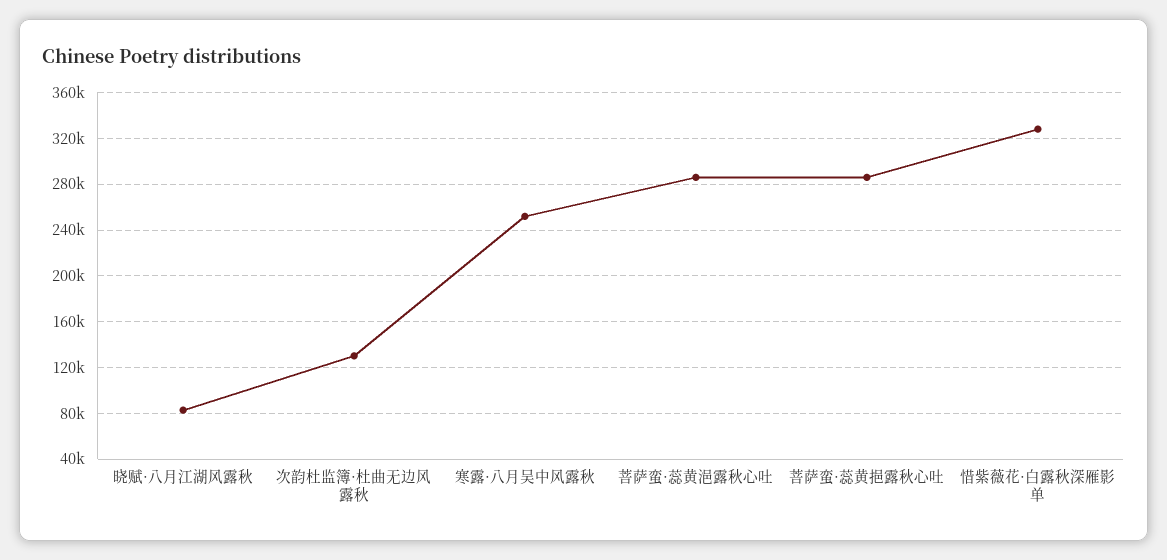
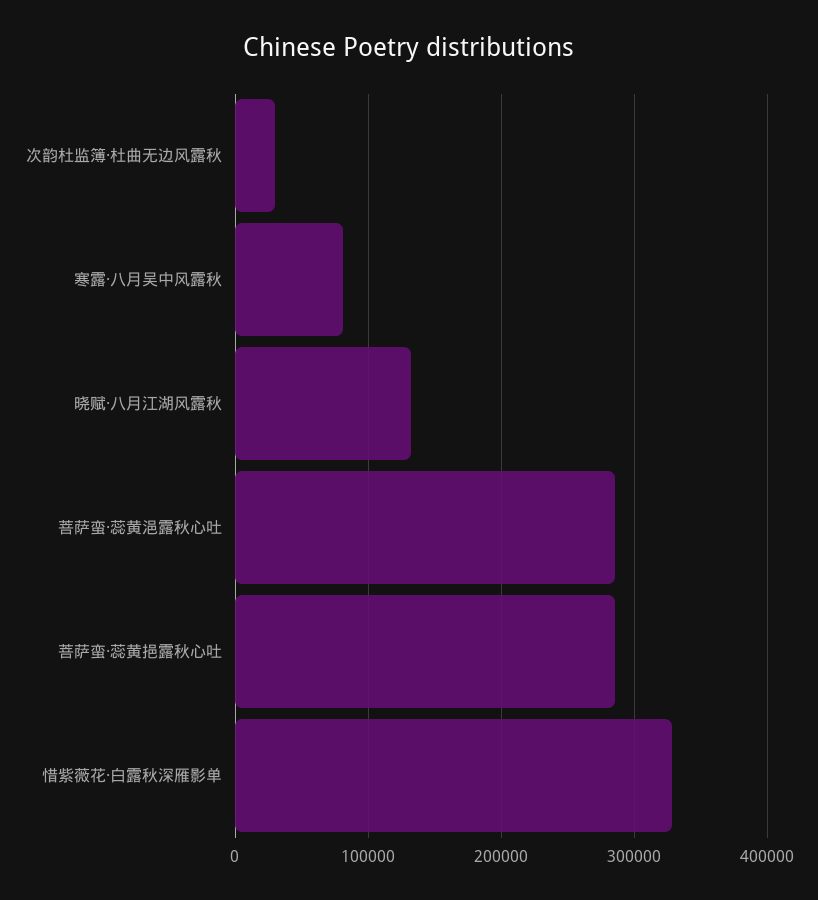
晓赋·八月江湖风露秋: 80000 -> 130000
次韵杜监簿·杜曲无边风露秋: 130000 -> 30000
寒露·八月吴中风露秋: 250000 -> 80000

